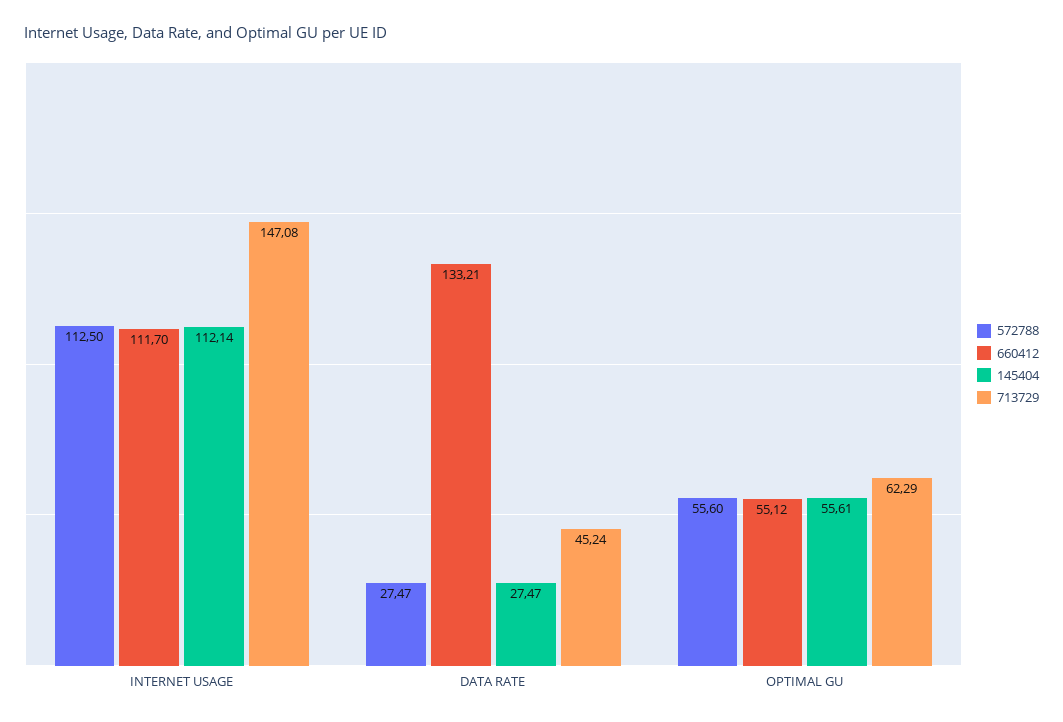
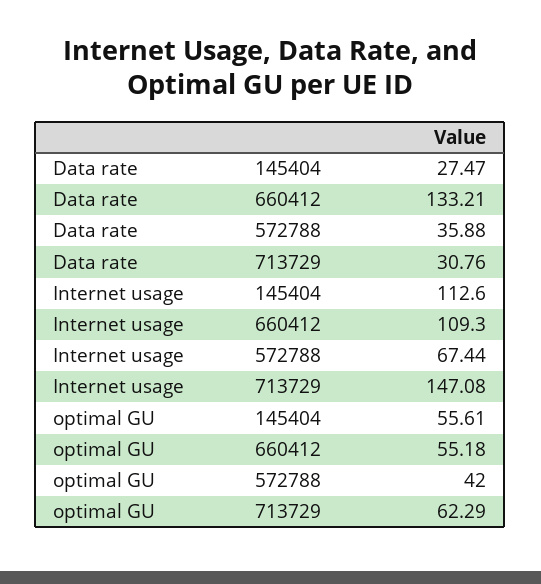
572788, INTERNET USAGE: 112.5 -> 67.44
660412, INTERNET USAGE: 111.7 -> 109.3
145404, INTERNET USAGE: 112.14 -> 112.6
572788, DATA RATE: 27.47 -> 35.88
713729, DATA RATE: 45.24 -> 30.76
572788, OPTIMAL GU: 55.6 -> 42
660412, OPTIMAL GU: 55.12 -> 55.18

